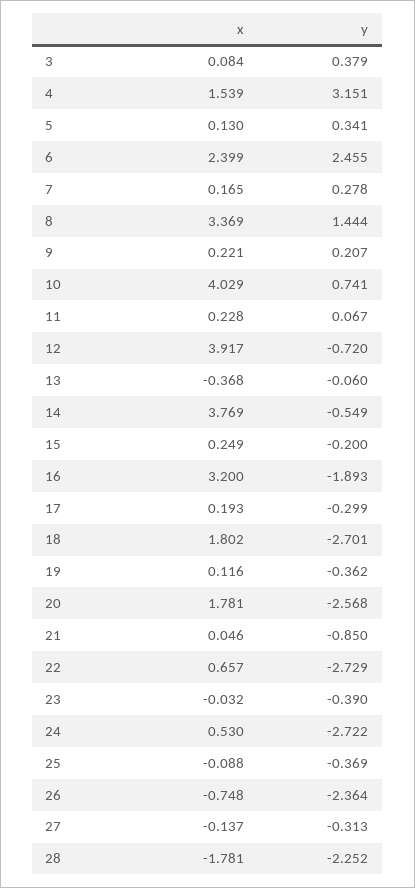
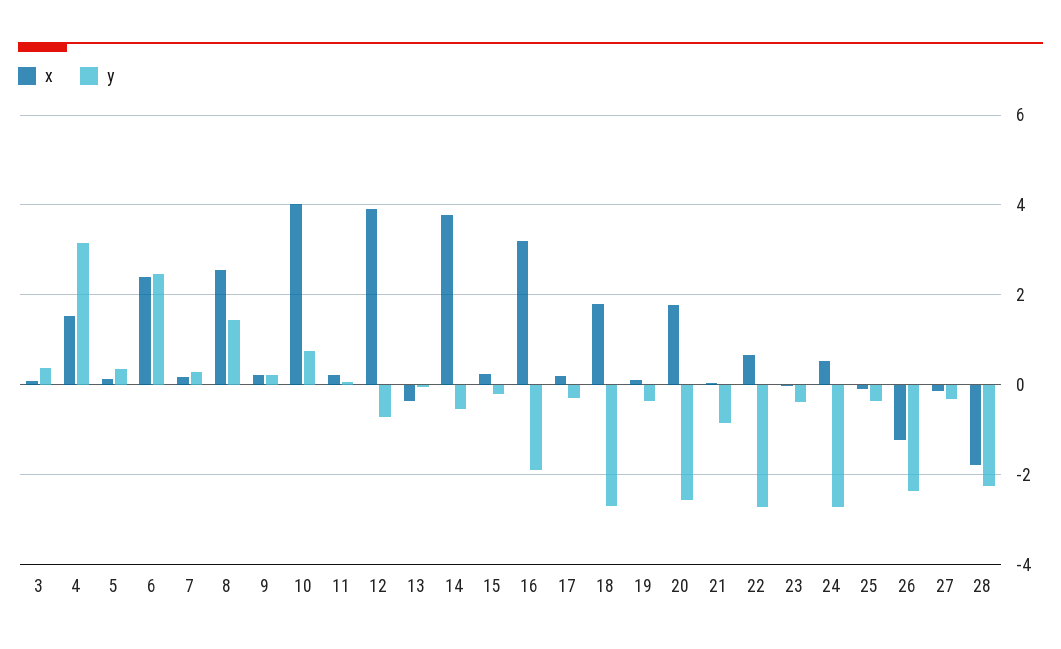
x, 8: 3.369 -> 2.6
x, 26: -0.748 -> -1.2

